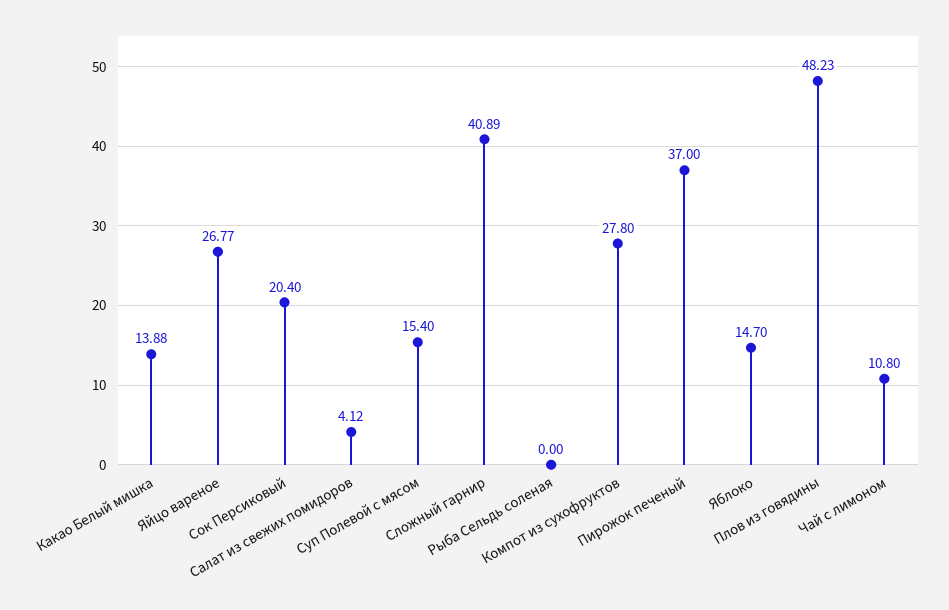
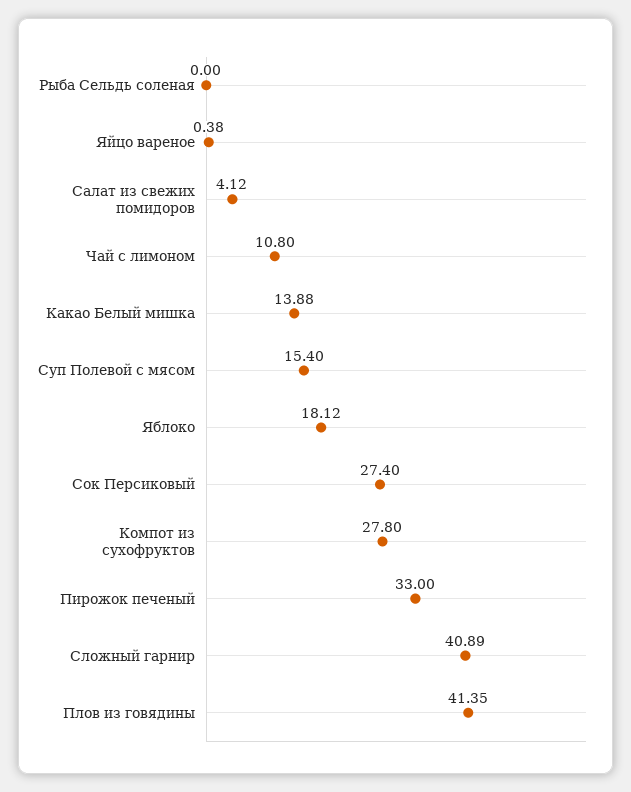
Яйцо вареное: 26.77 -> 0.38
Сок Персиковый: 20.4 -> 27.4
Пирожок печеный: 37 -> 33
Яблоко: 14.7 -> 18.12
Плов из говядины: 48.23 -> 41.35

